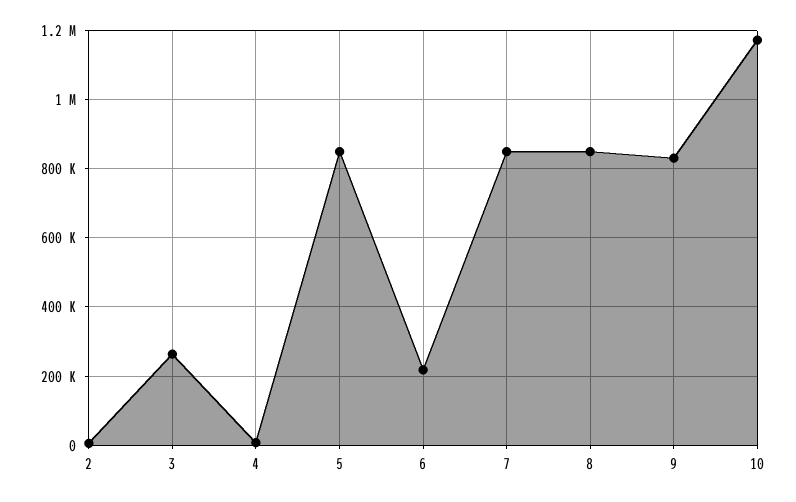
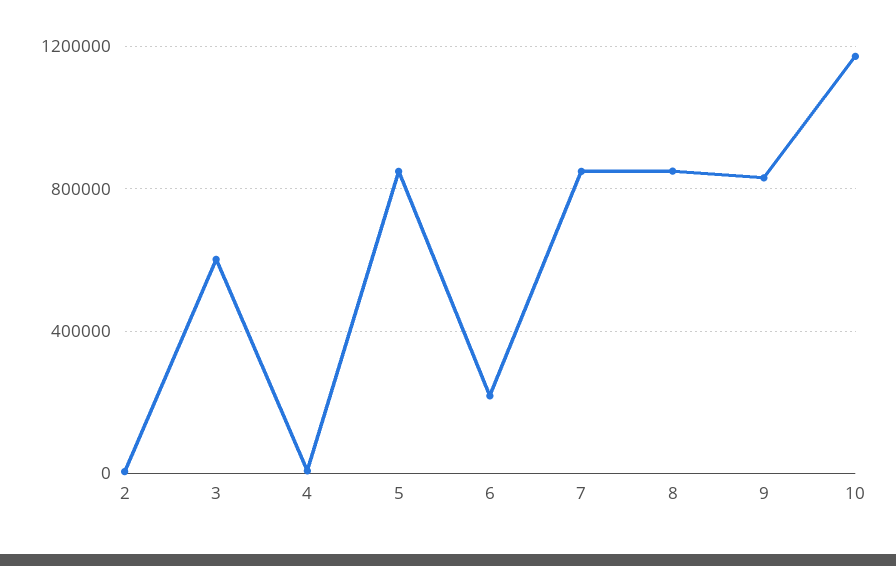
3: 260000 -> 600000

